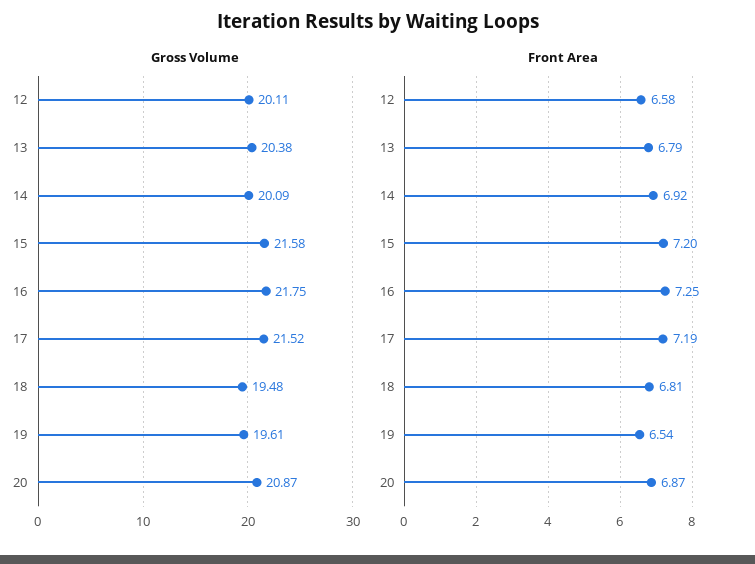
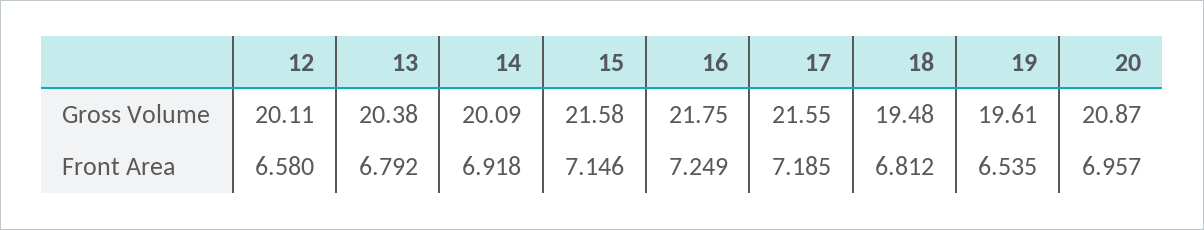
Gross Volume, 17: 21.52 -> 21.55
Front Area, 15: 7.2 -> 7.146
Front Area, 20: 6.87 -> 6.957

